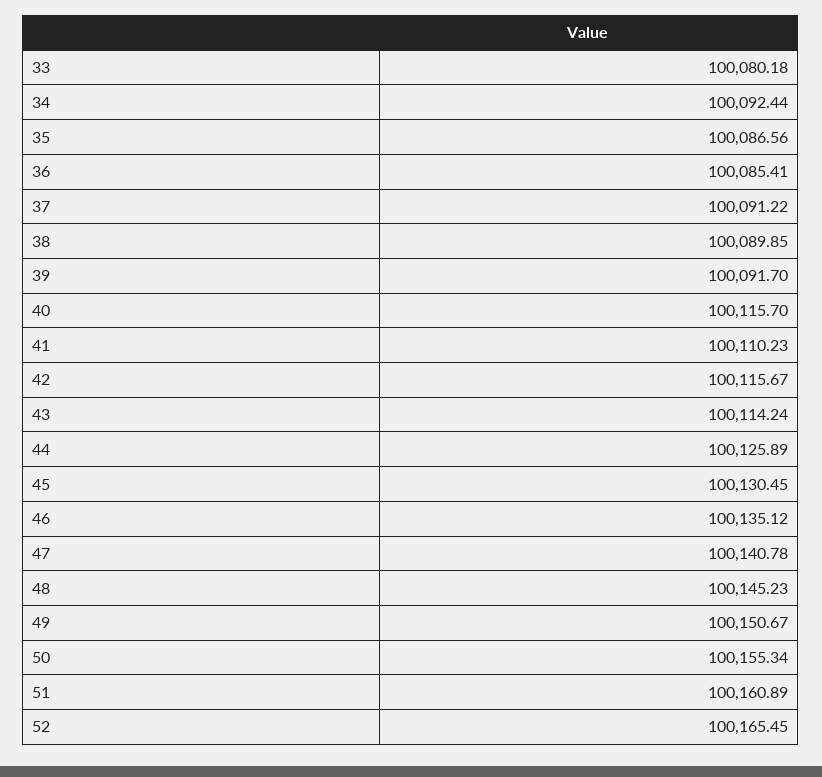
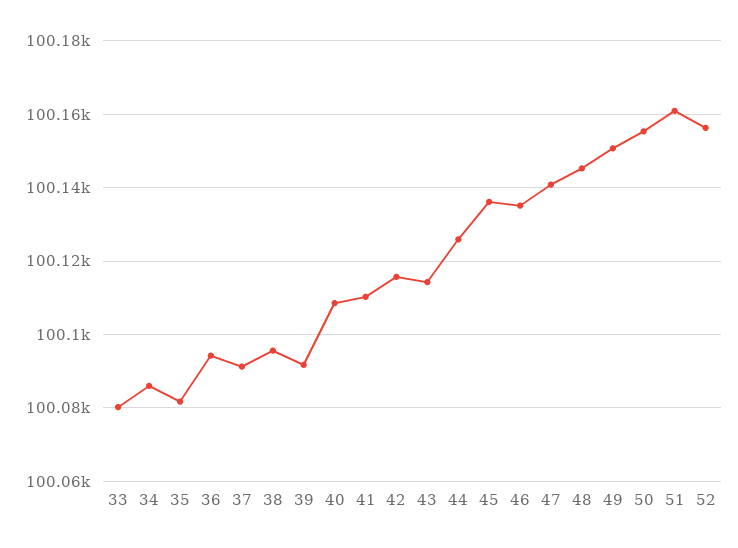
34: 100092.44 -> 100086
35: 100086.56 -> 100082
36: 100085.41 -> 100094
38: 100089.85 -> 100096
40: 100115.7 -> 100108
45: 100130.45 -> 100136
52: 100165.45 -> 100156

